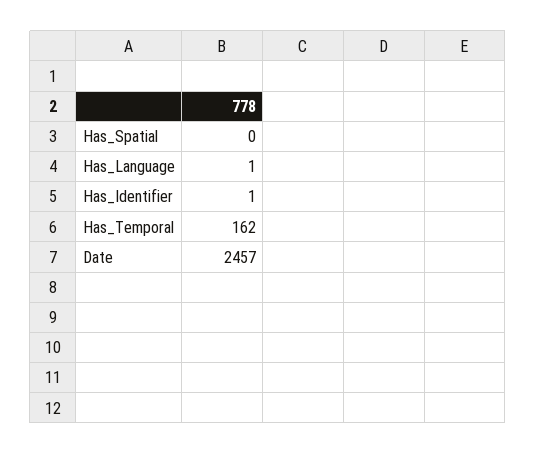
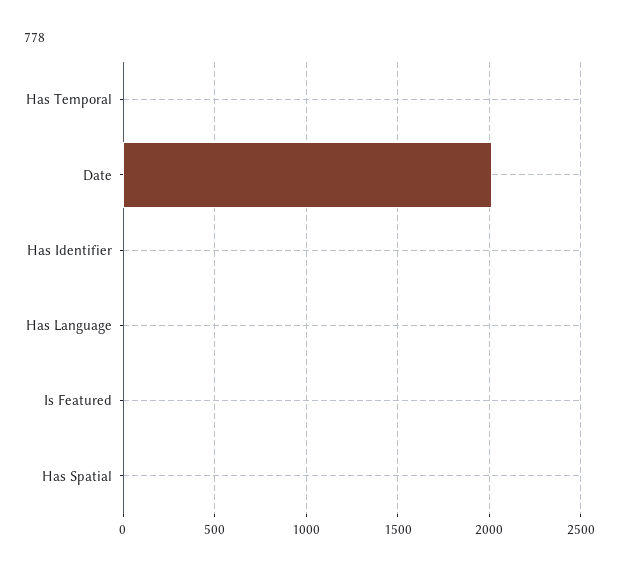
Has_Temporal: 162 -> 0
Date: 2457 -> 2000
Is Featured: none -> 0

